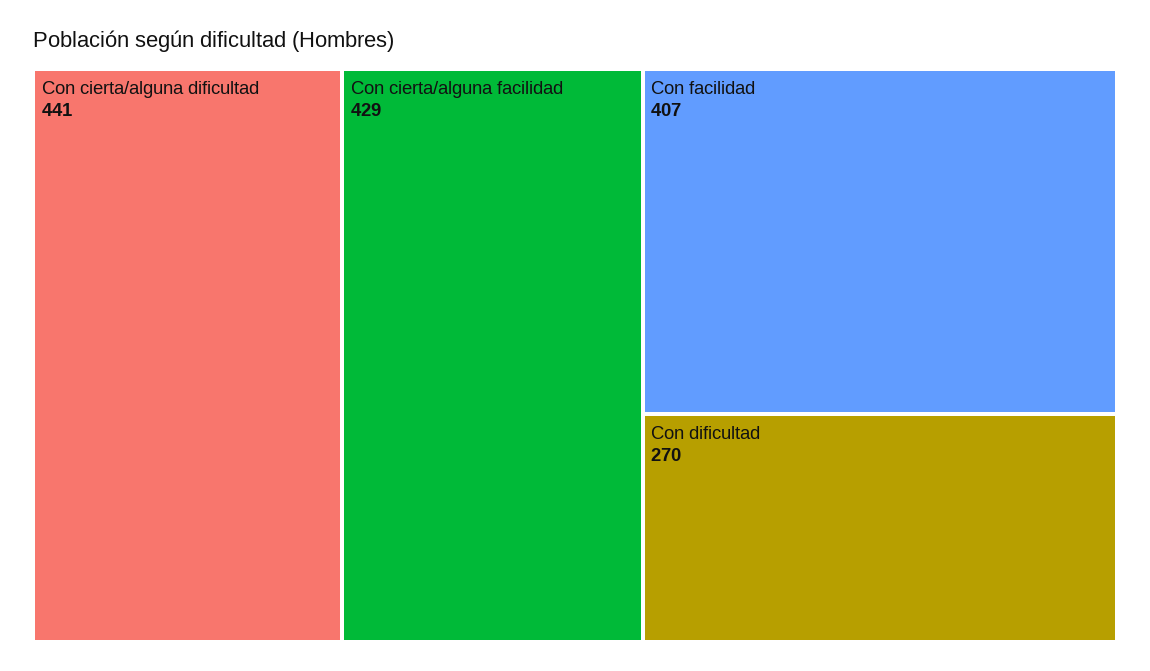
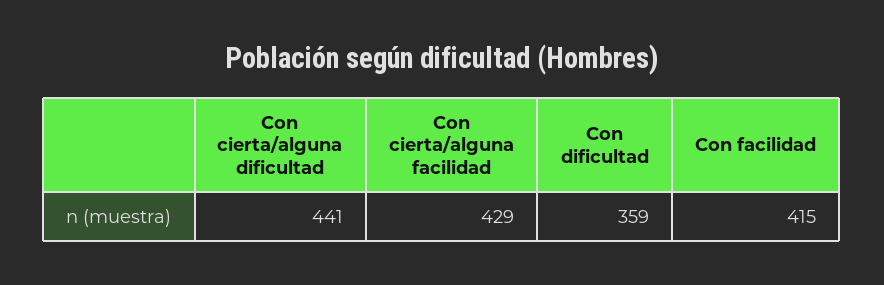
Con facilidad: 407 -> 415
Con dificultad: 270 -> 359

